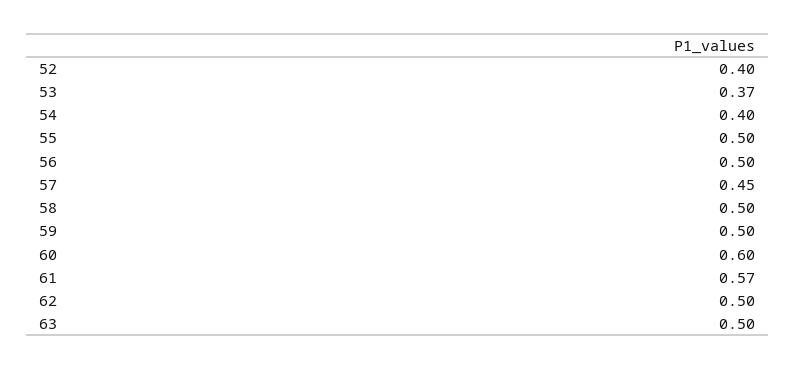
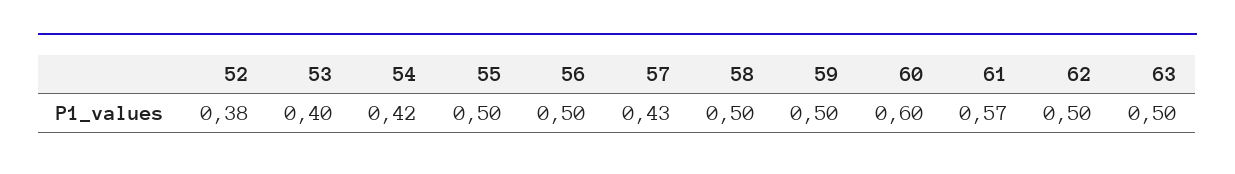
52: 0.4 -> 0.38
53: 0.37 -> 0.4
54: 0.4 -> 0.42
57: 0.45 -> 0.43

